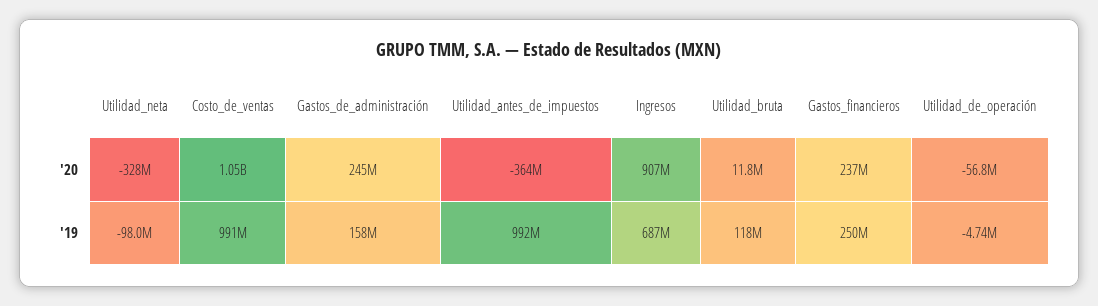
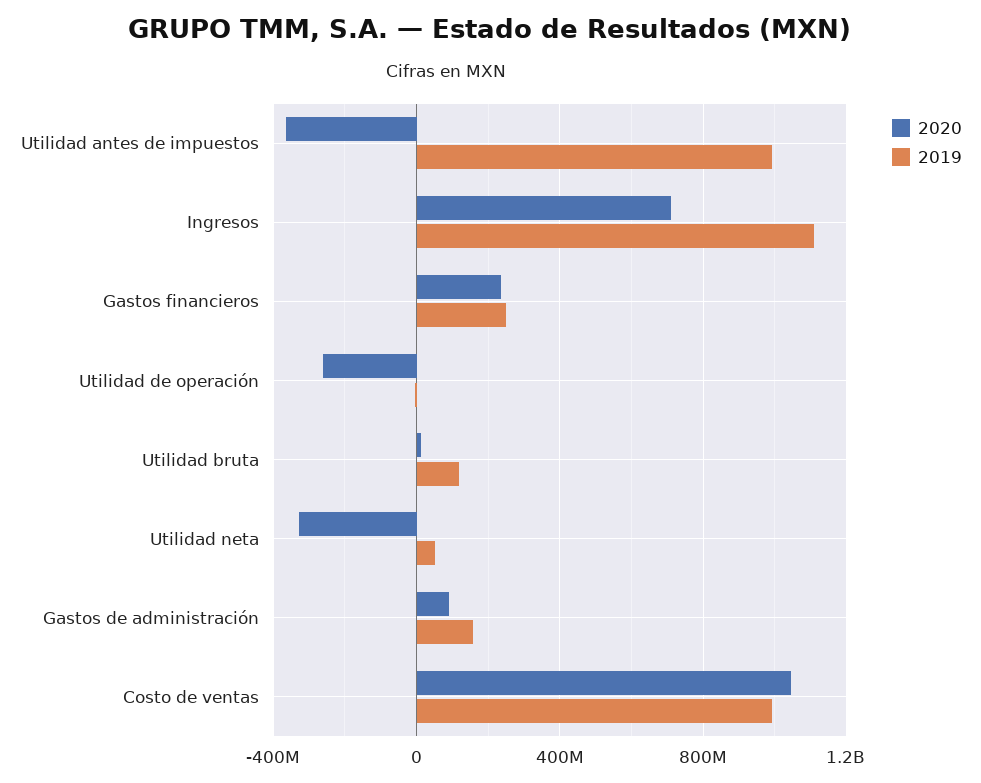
'20, Gastos_de_administración: 245000000 -> 100000000
'20, Ingresos: 907000000 -> 700000000
'20, Utilidad_de_operación: -56800000 -> -250000000
'19, Utilidad_neta: -98000000 -> 50000000
'19, Ingresos: 687000000 -> 1100000000

